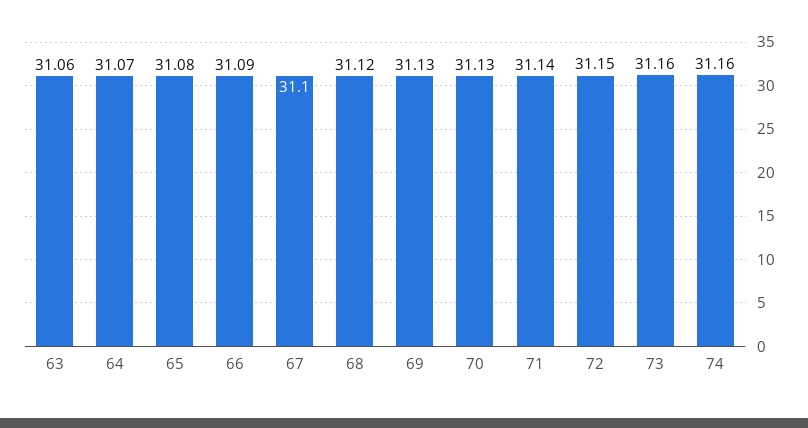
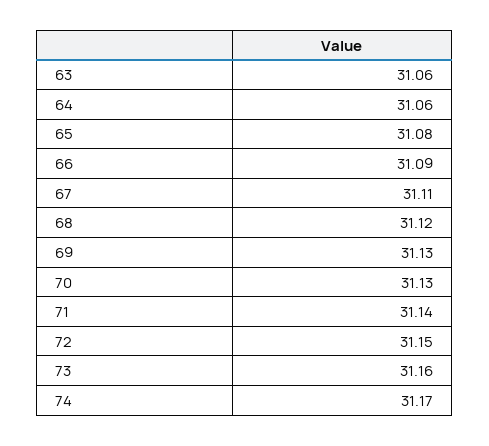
64: 31.07 -> 31.06
67: 31.1 -> 31.11
74: 31.16 -> 31.17

